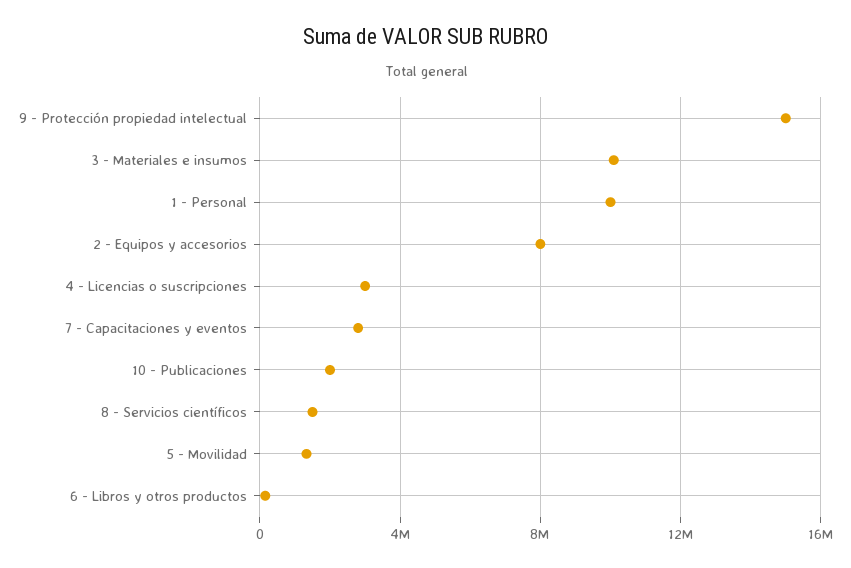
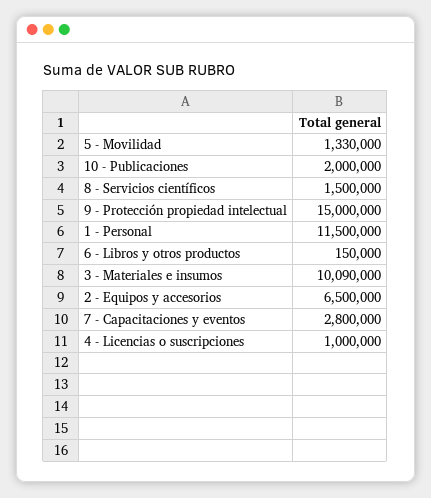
1 - Personal: 10000000 -> 11500000
2 - Equipos y accesorios: 8000000 -> 6500000
4 - Licencias o suscripciones: 3000000 -> 1000000

